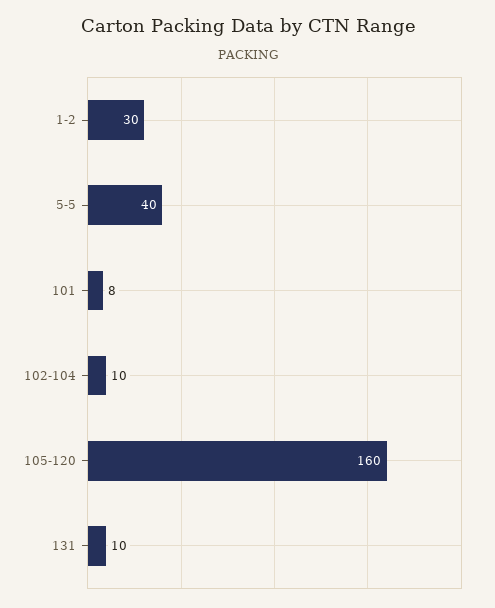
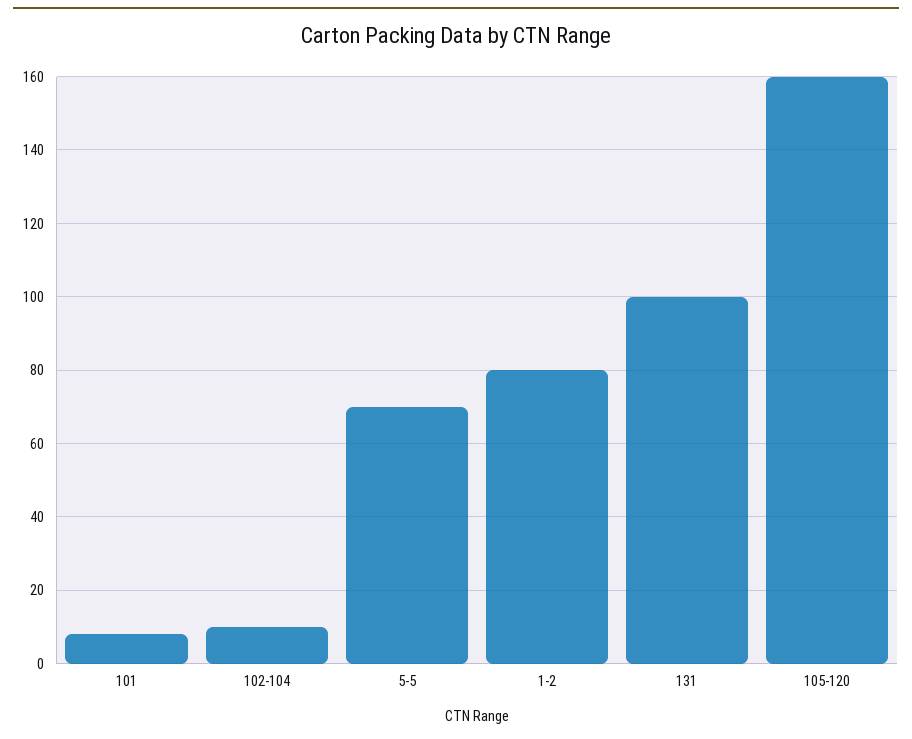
1-2: 30 -> 80
5-5: 40 -> 70
131: 10 -> 100

